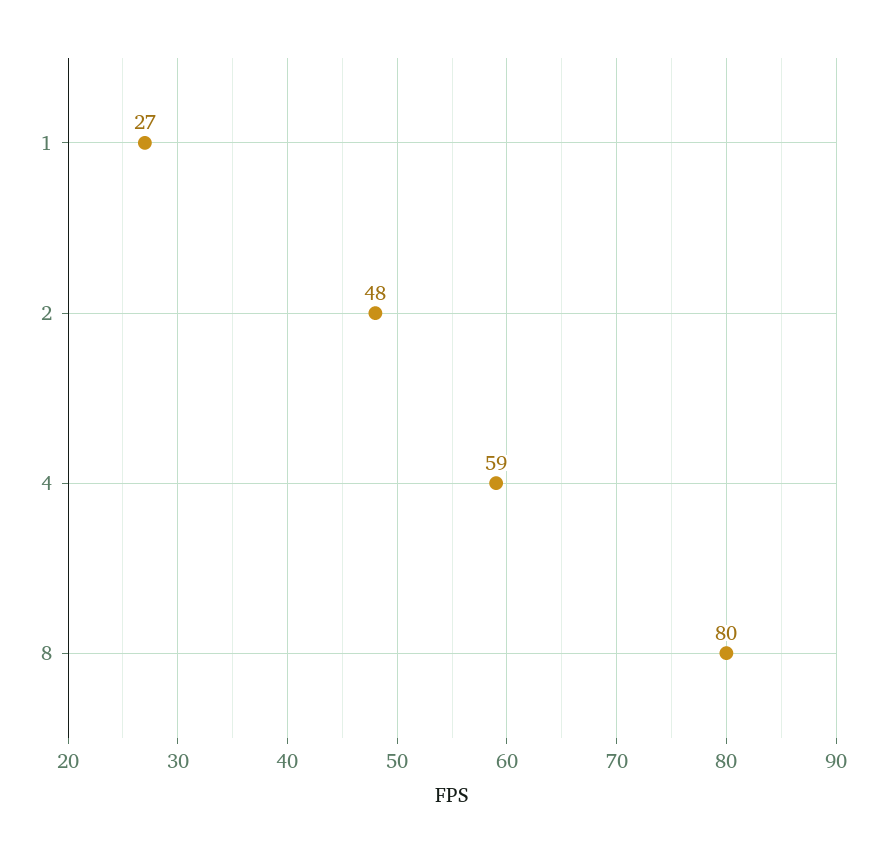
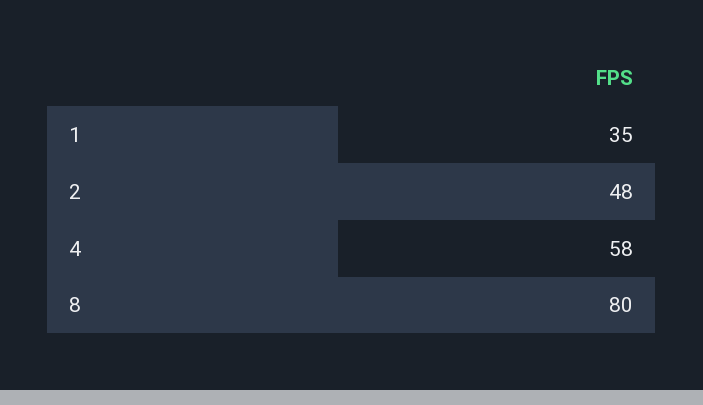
1: 27 -> 35
4: 59 -> 58

